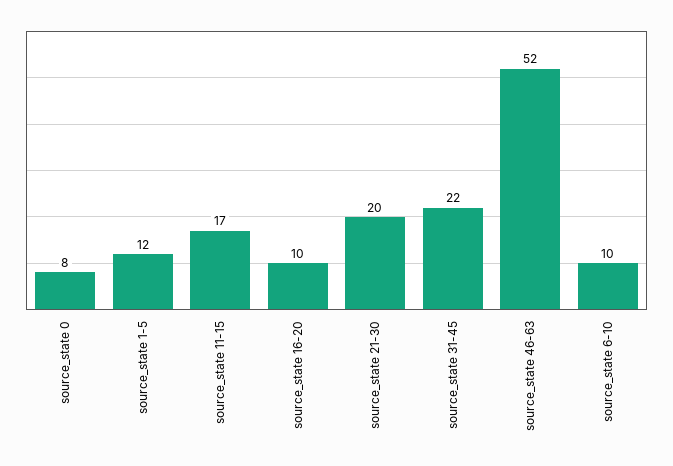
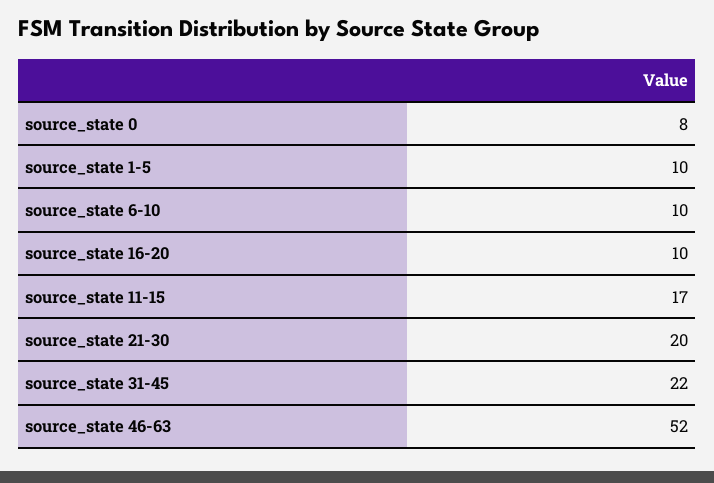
source_state 1-5: 12 -> 10

